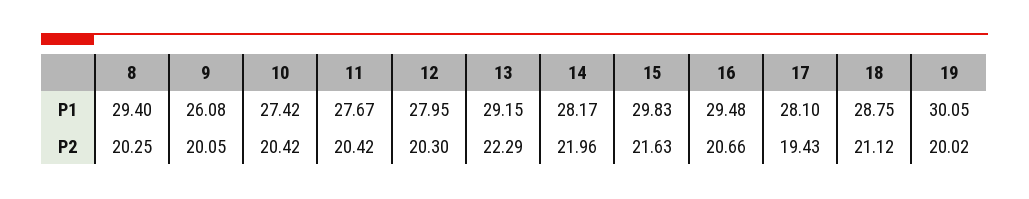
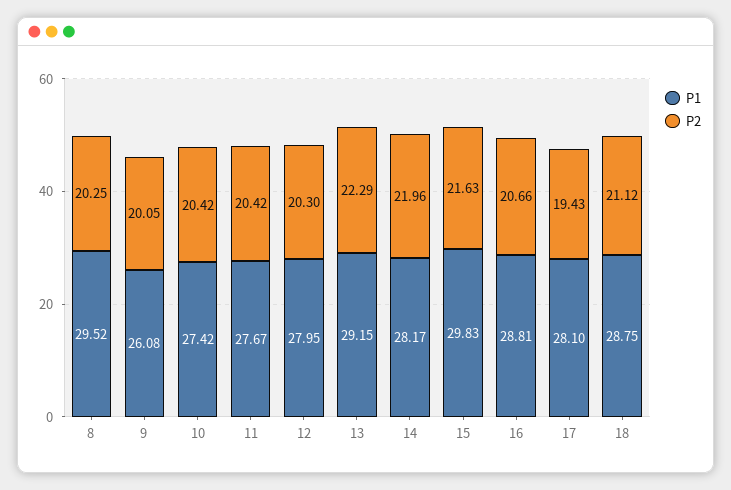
P1, 8: 29.4 -> 29.52
P1, 16: 29.48 -> 28.81
P1, 19: 30.05 -> none
P2, 19: 20.02 -> none

